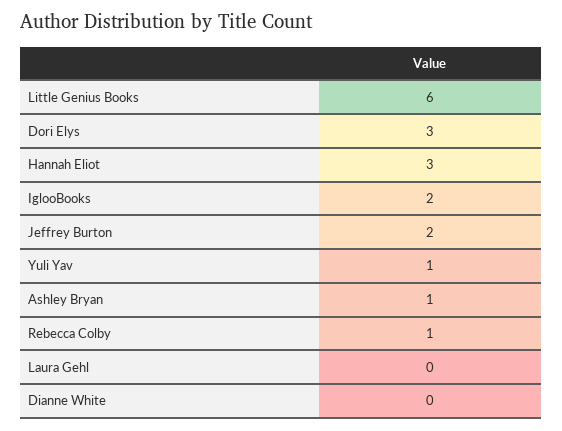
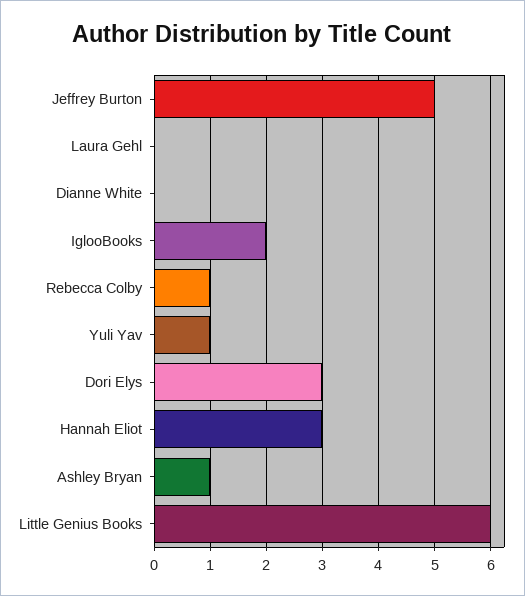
Jeffrey Burton: 2 -> 5

